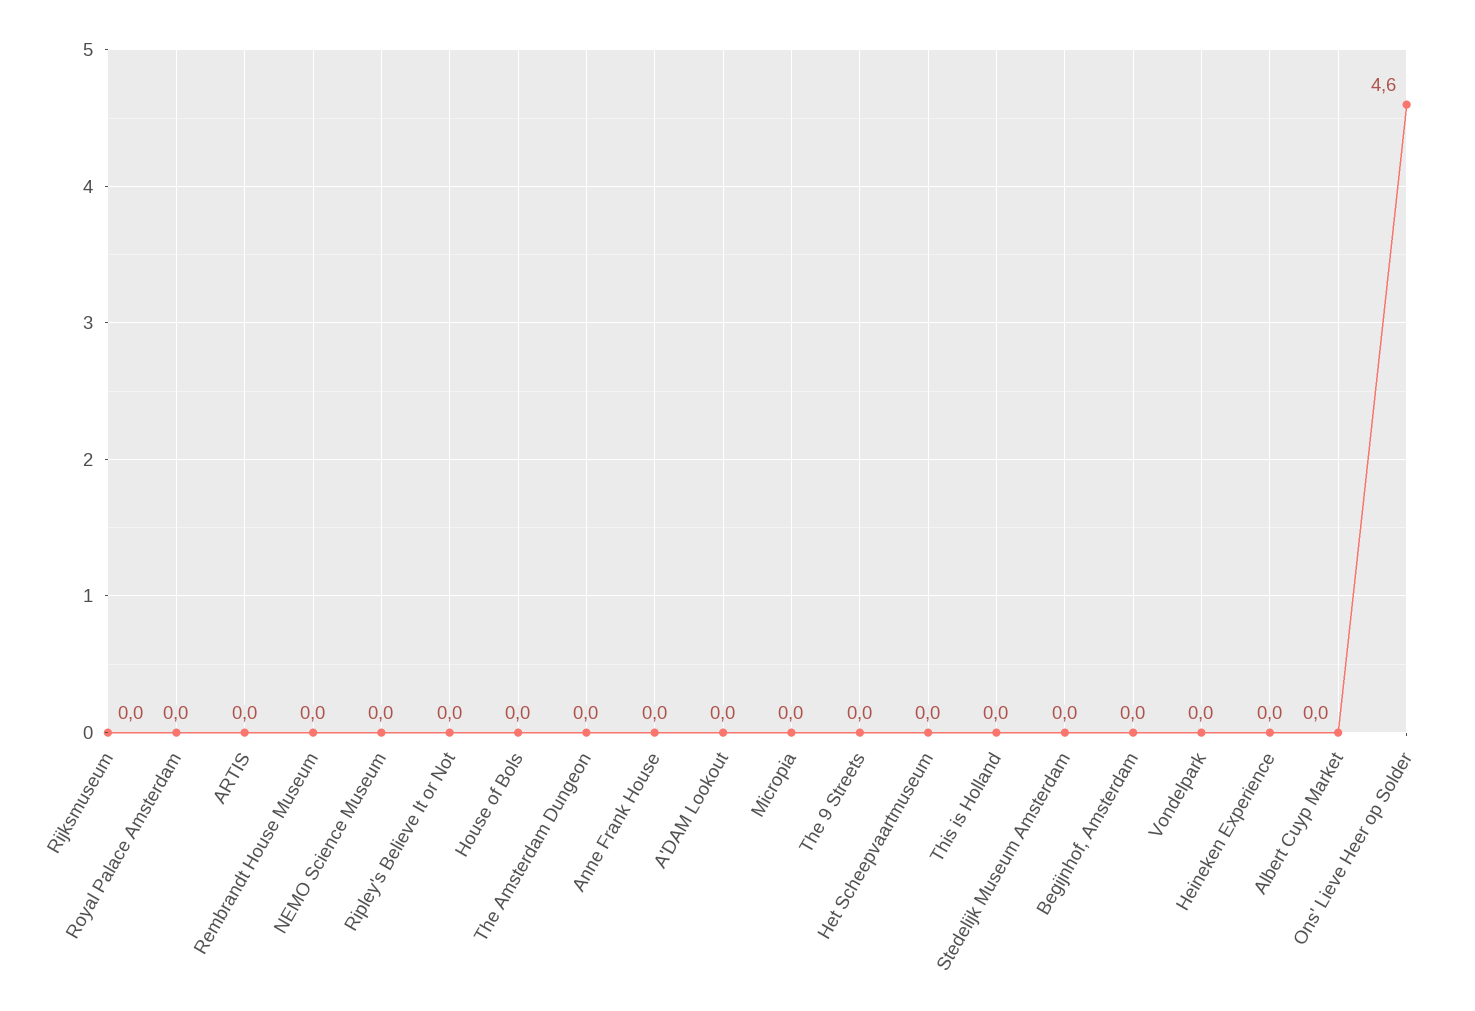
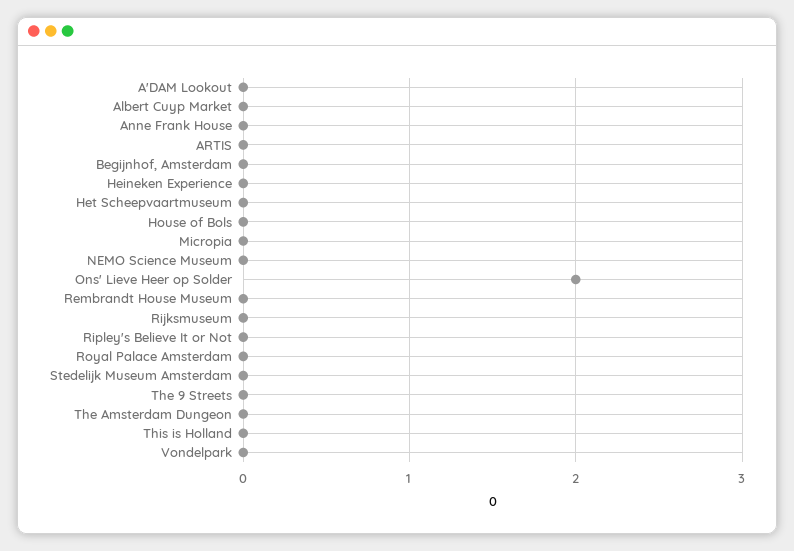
Ons' Lieve Heer op Solder: 4.6 -> 2

